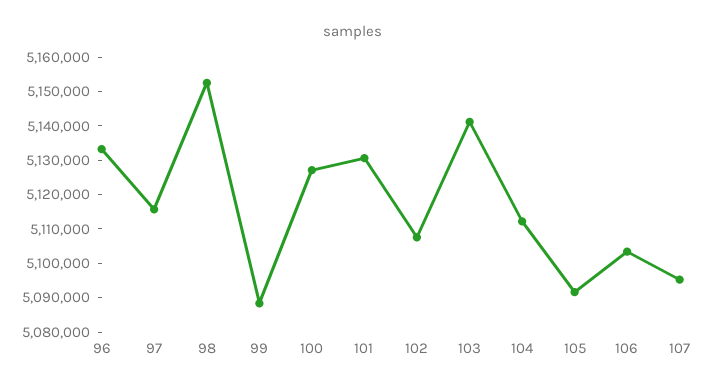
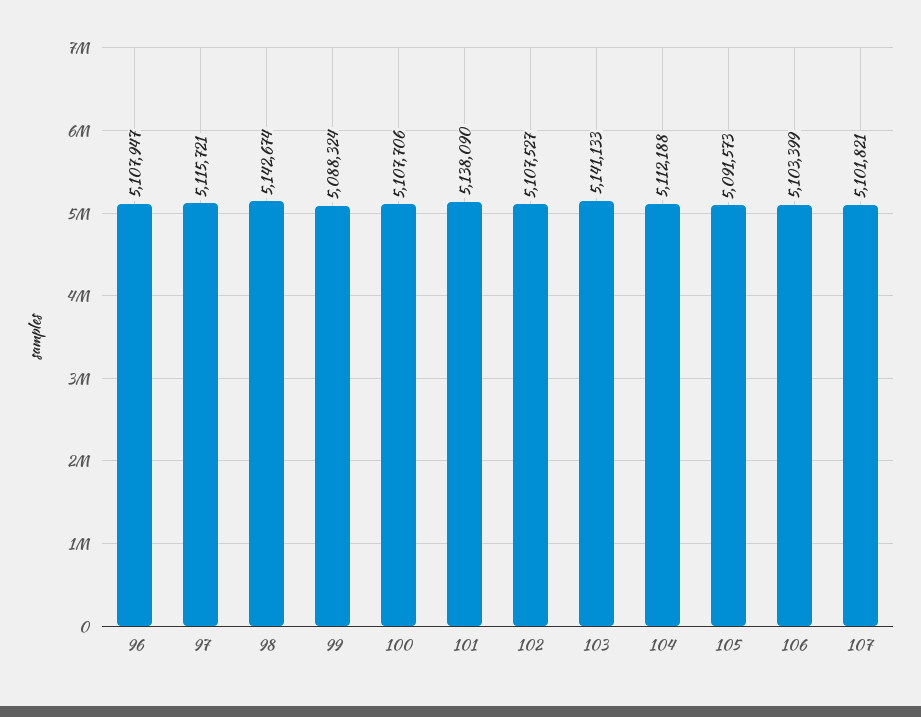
96: 5132500 -> 5107947
98: 5152500 -> 5142674
100: 5127500 -> 5107706
101: 5130000 -> 5138090
107: 5095000 -> 5101821

